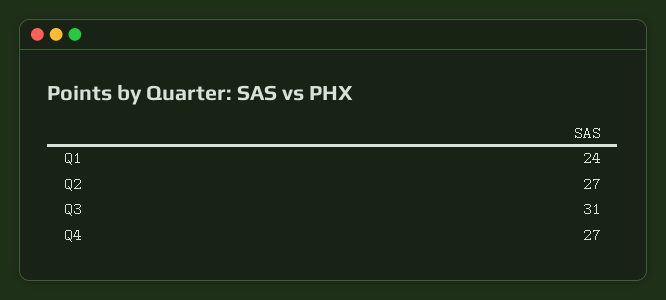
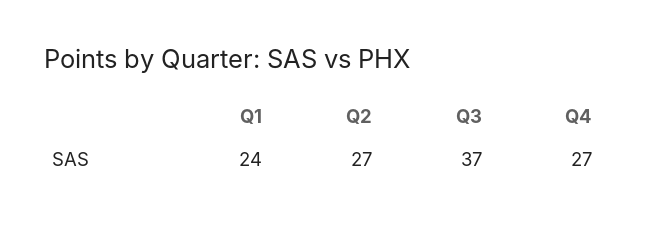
Q3: 31 -> 37

